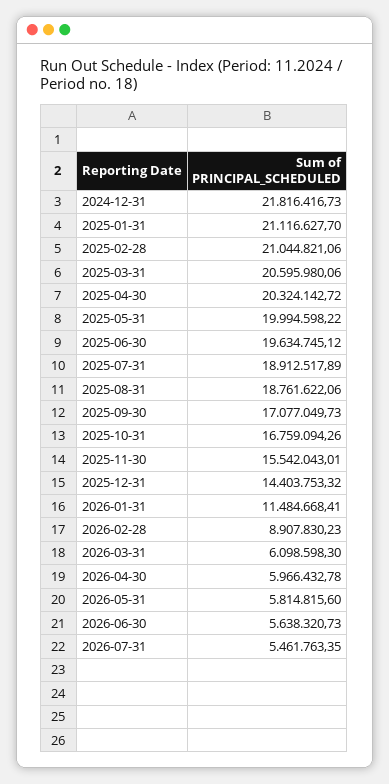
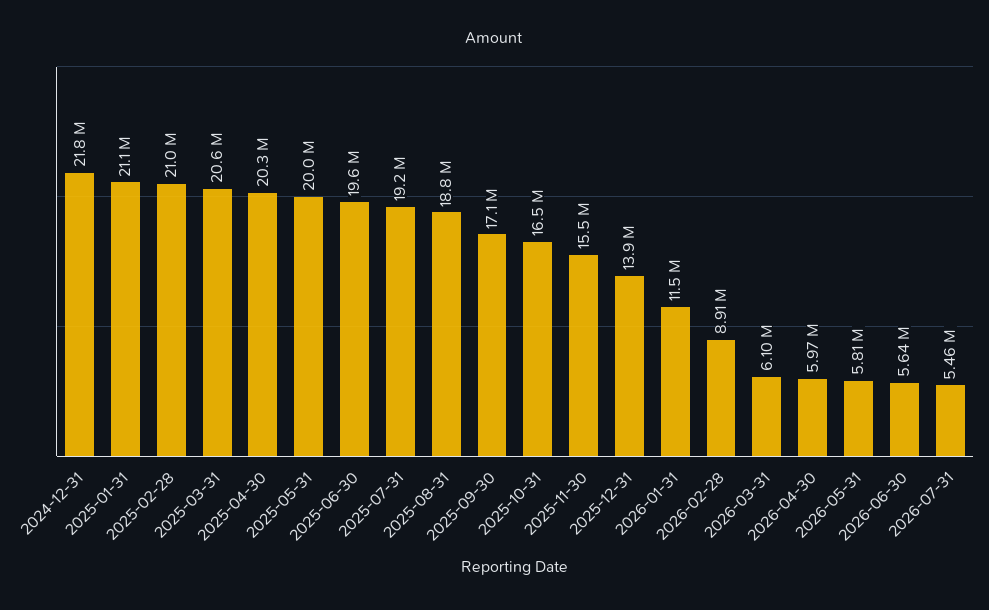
2025-07-31: 18912517.89 -> 19200000
2025-10-31: 16759094.26 -> 16500000
2025-12-31: 14403753.32 -> 13900000

